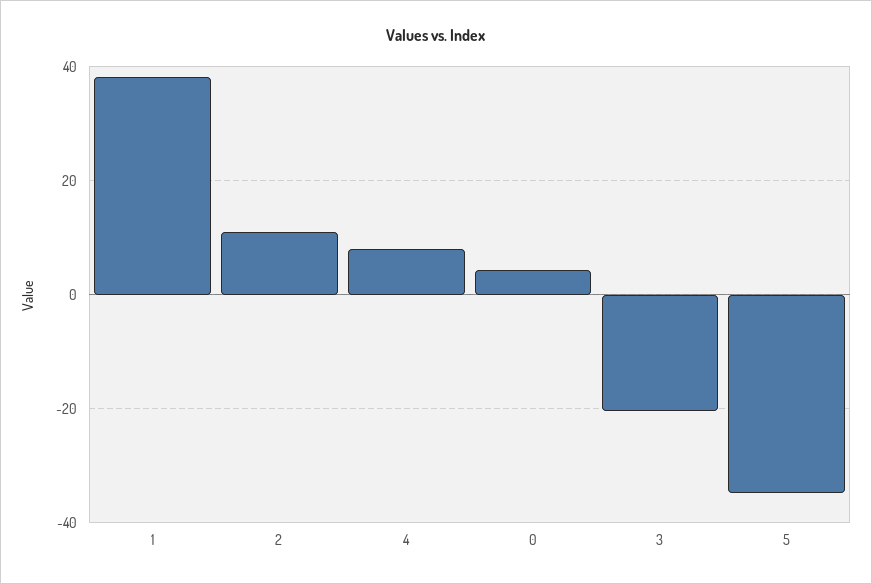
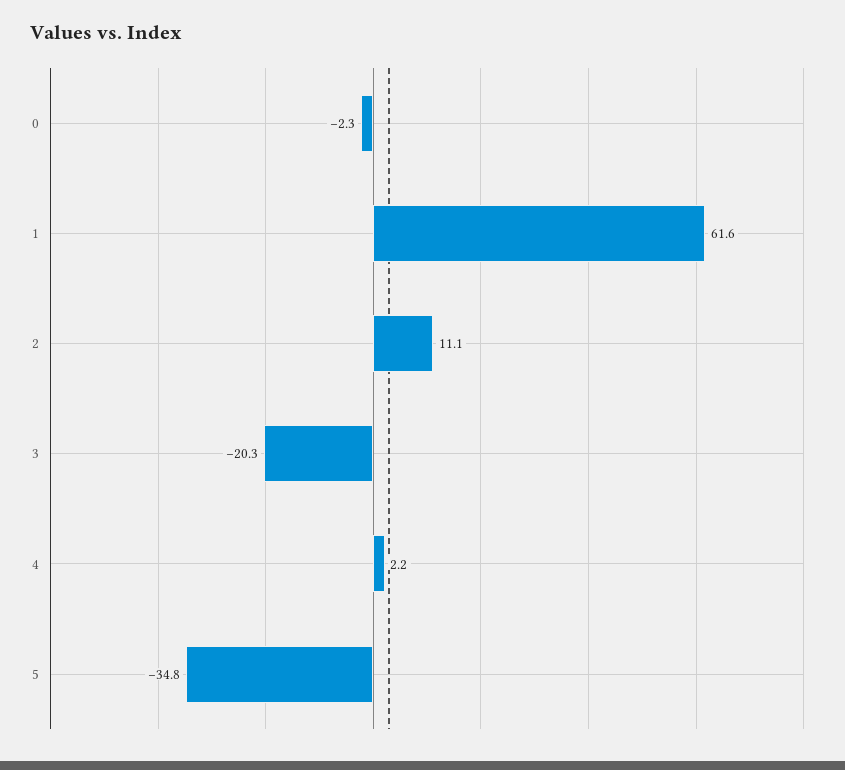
1: 38 -> 61.6
4: 8 -> 2.2
0: 4 -> -2.3

